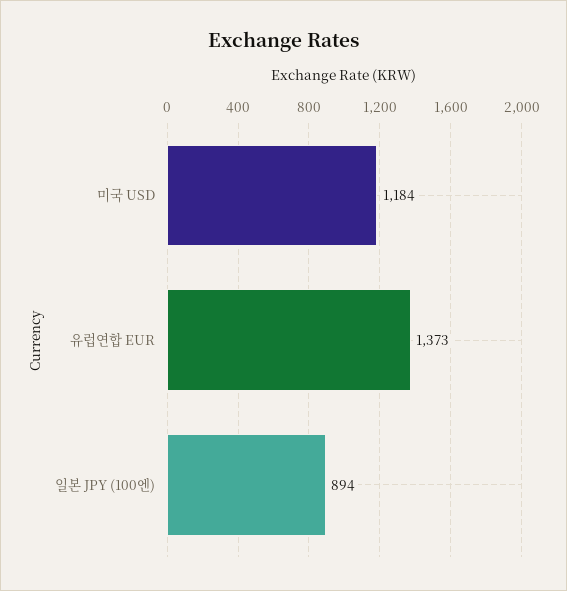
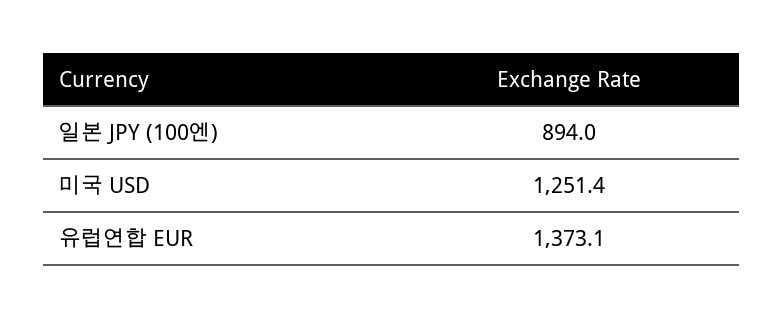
미국 USD: 1184 -> 1251.4

